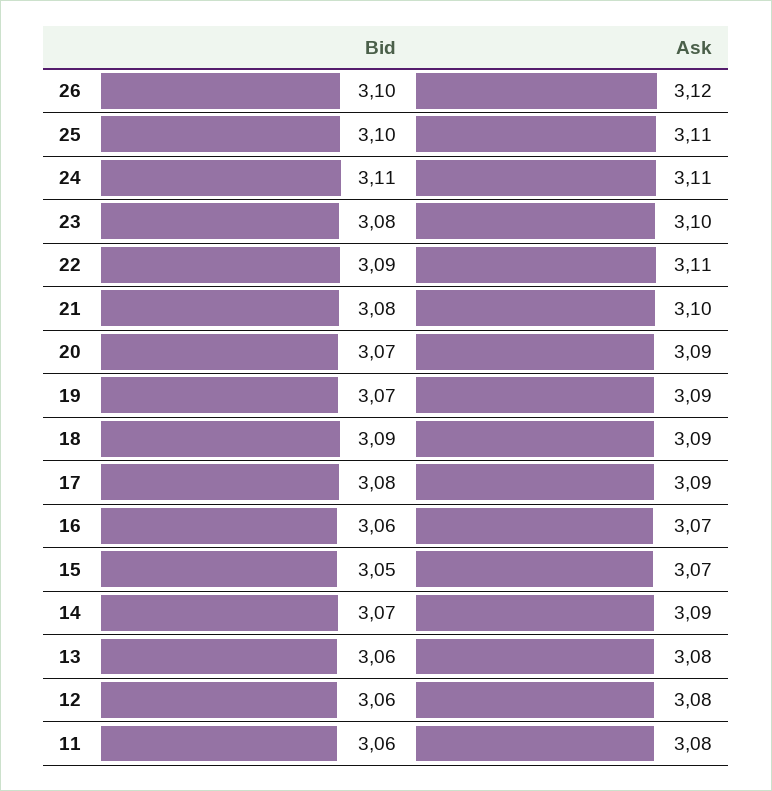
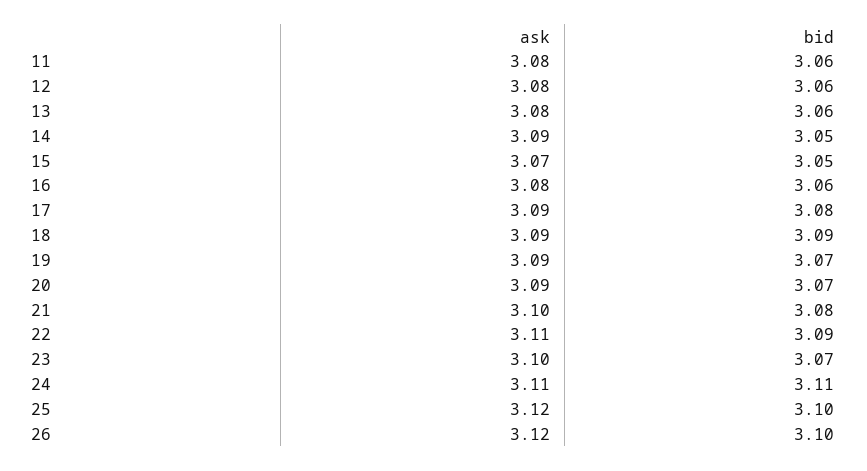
Ask, 25: 3.11 -> 3.12
Bid, 23: 3.08 -> 3.07
Ask, 16: 3.07 -> 3.08
Bid, 14: 3.07 -> 3.05

